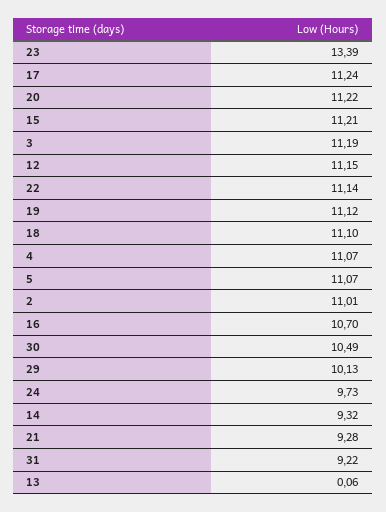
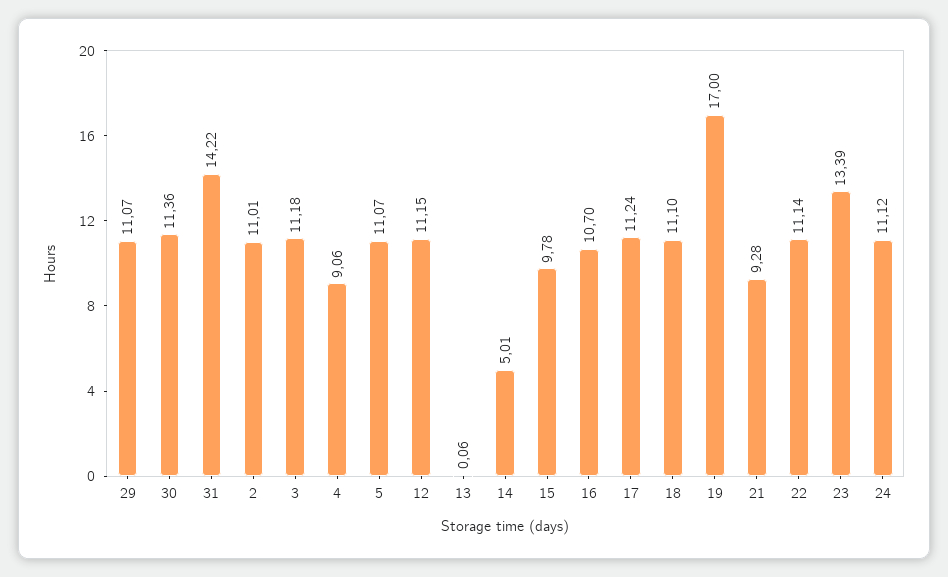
20: 11.22 -> none
15: 11.21 -> 9.78
3: 11.19 -> 11.18
19: 11.12 -> 17
4: 11.07 -> 9.06
30: 10.49 -> 11.36
29: 10.13 -> 11.07
24: 9.73 -> 11.12
14: 9.32 -> 5.01
31: 9.22 -> 14.22

